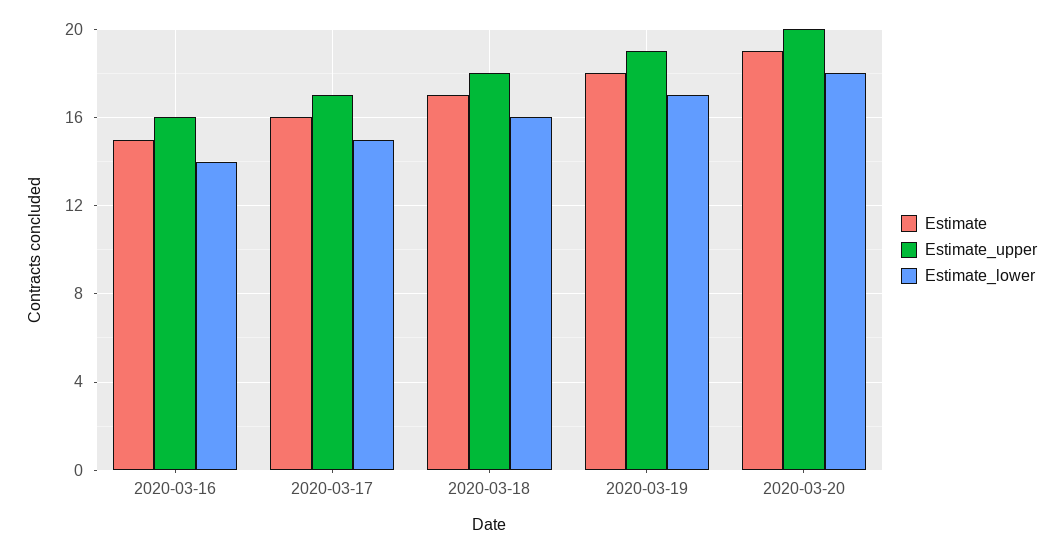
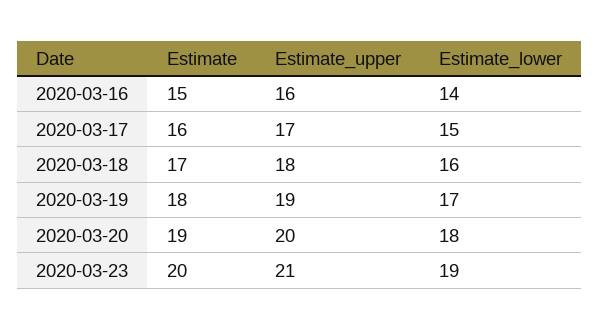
Estimate, 2020-03-23: none -> 20
Estimate_upper, 2020-03-23: none -> 21
Estimate_lower, 2020-03-23: none -> 19

